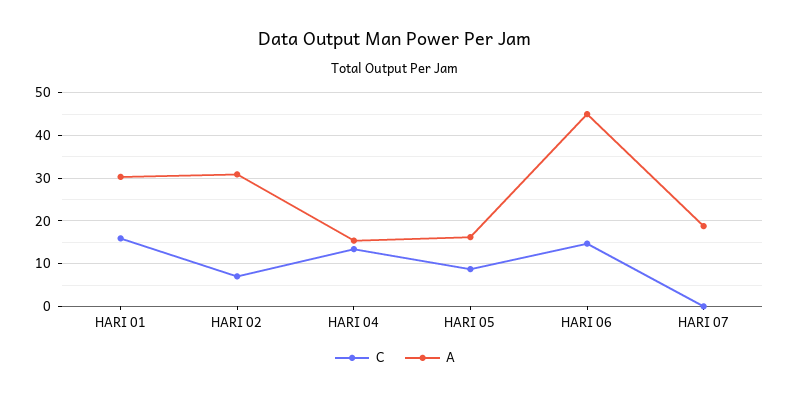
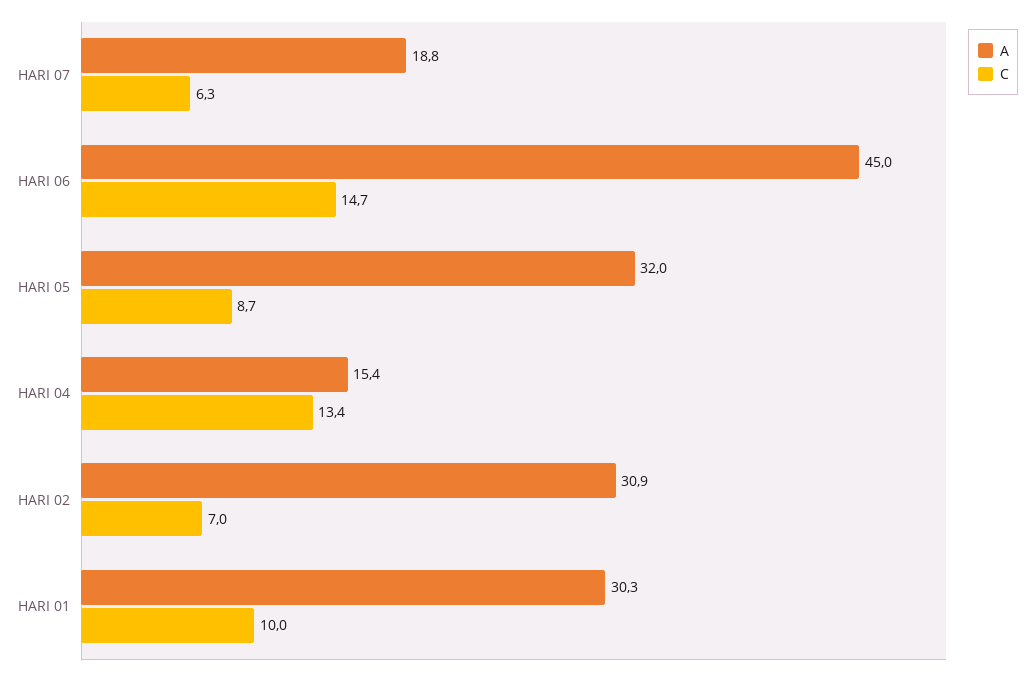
C, HARI 01: 16 -> 10
A, HARI 05: 16 -> 32
C, HARI 07: 0 -> 6.3

